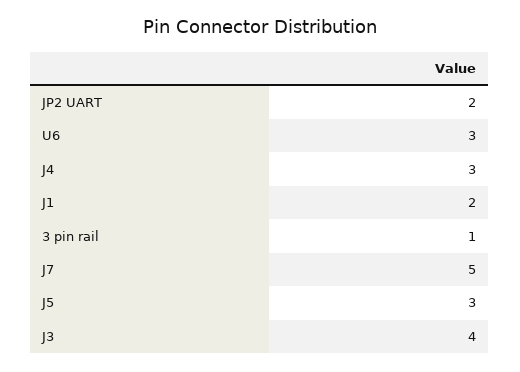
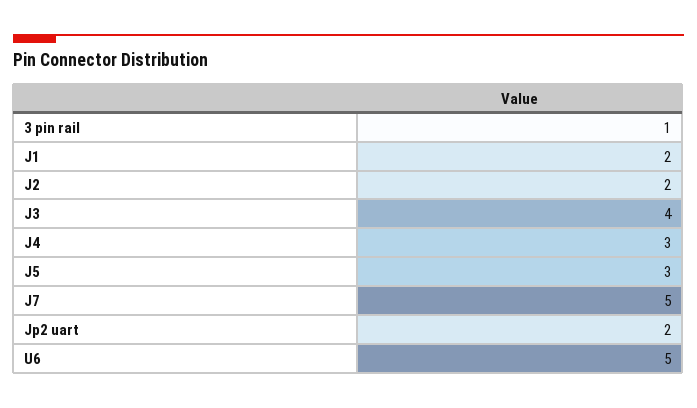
U6: 3 -> 5
J2: none -> 2

